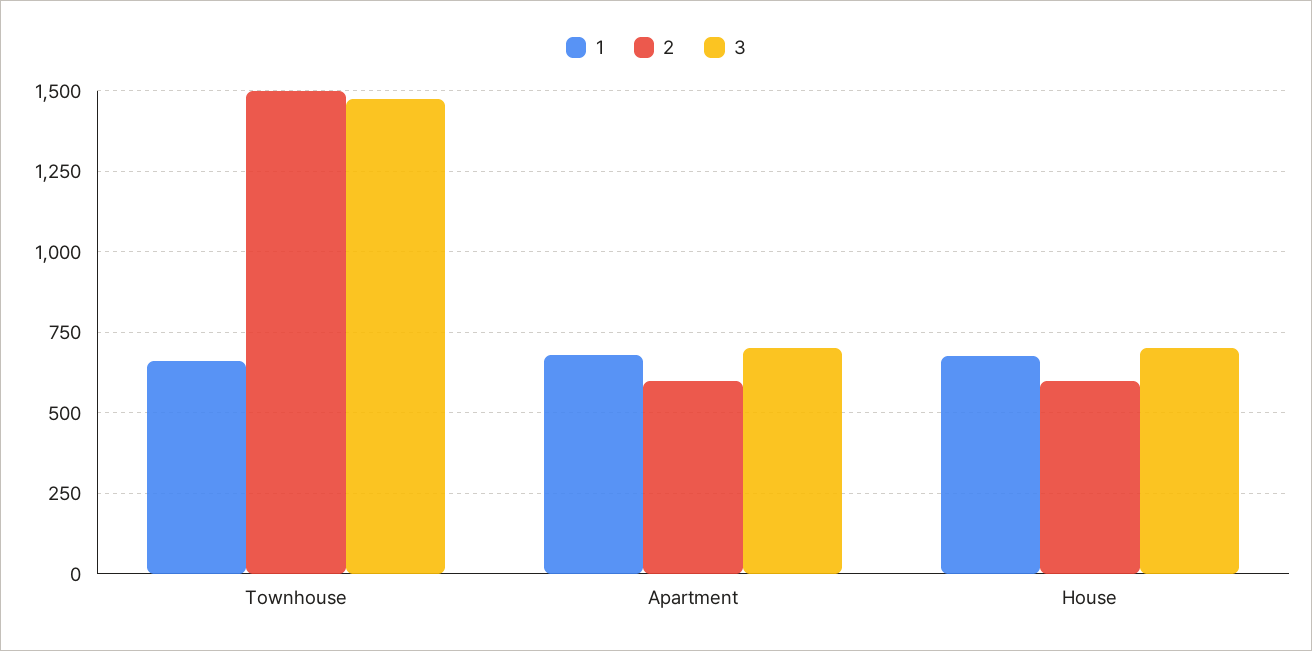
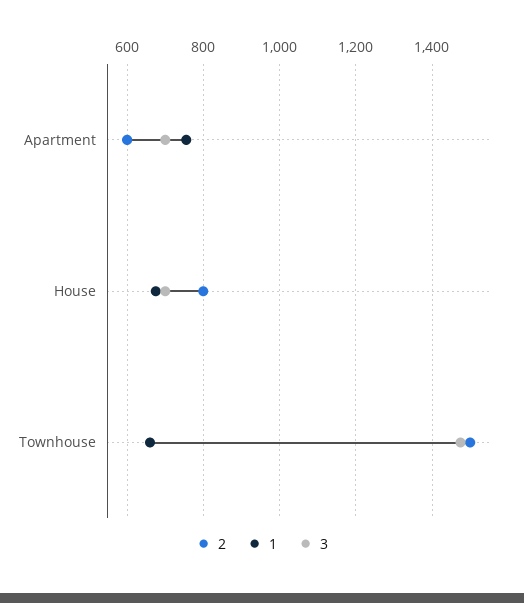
1, Apartment: 675 -> 760
2, House: 600 -> 800

